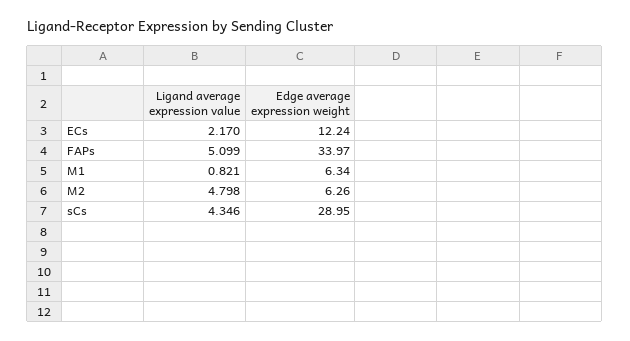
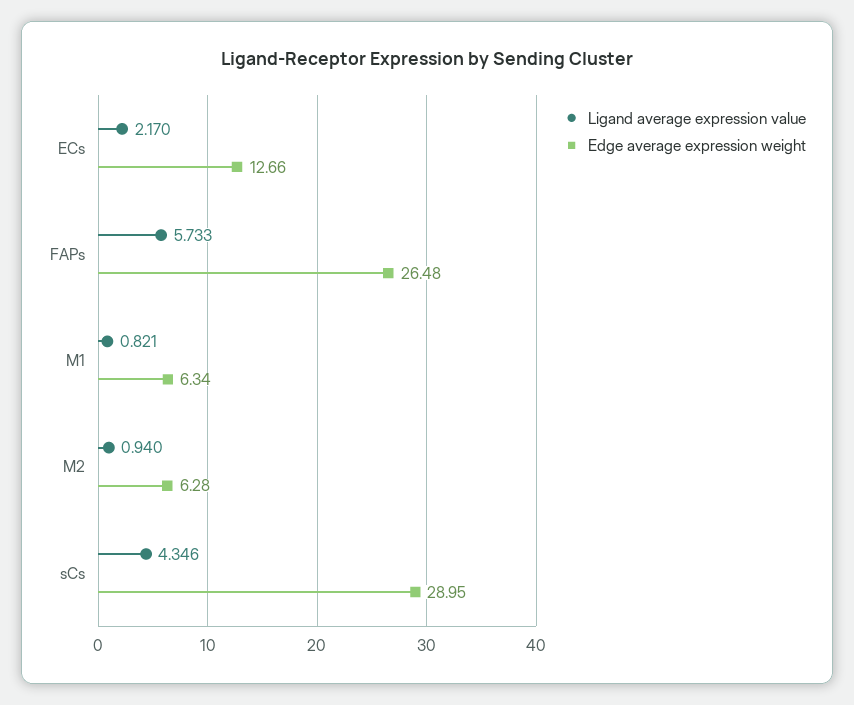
Edge average expression weight, ECs: 12.24 -> 12.66
Ligand average expression value, FAPs: 5.099 -> 5.733
Edge average expression weight, FAPs: 33.97 -> 26.48
Ligand average expression value, M2: 4.798 -> 0.94
Edge average expression weight, M2: 6.26 -> 6.28

